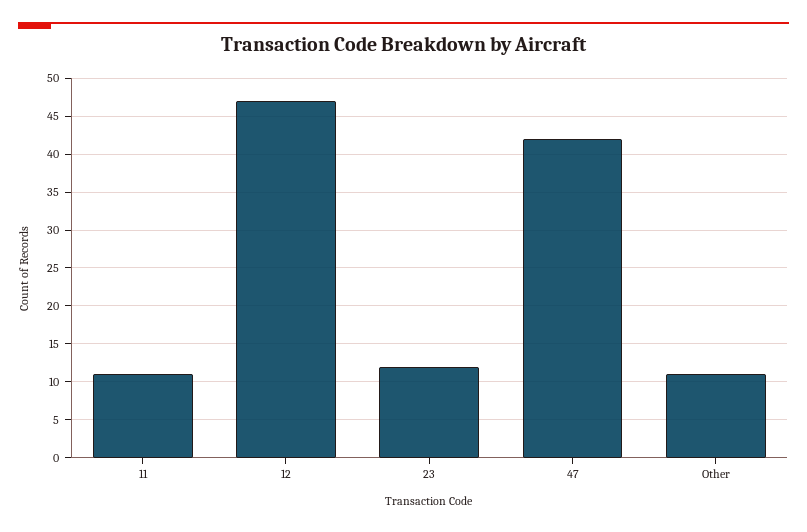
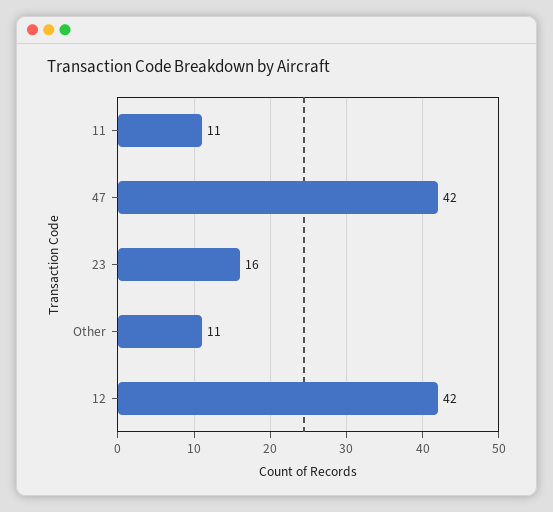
12: 47 -> 42
23: 12 -> 16

